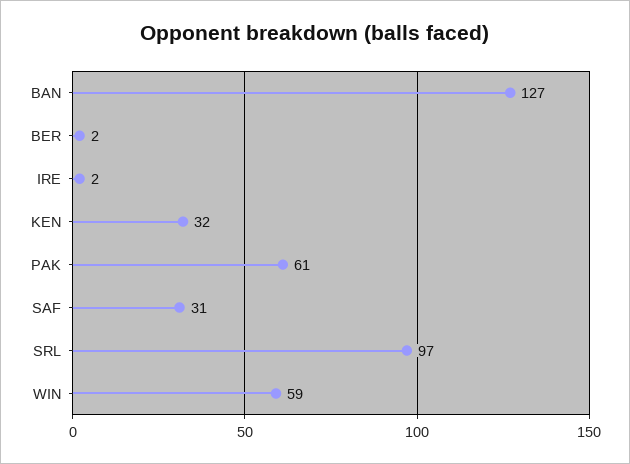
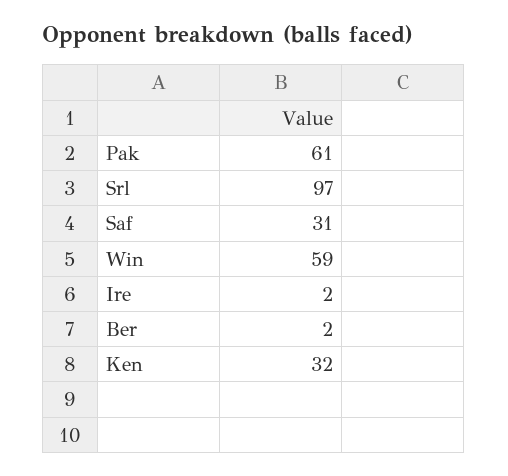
BAN: 127 -> none

